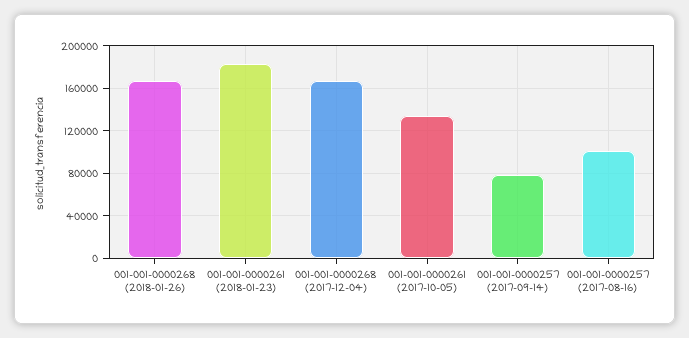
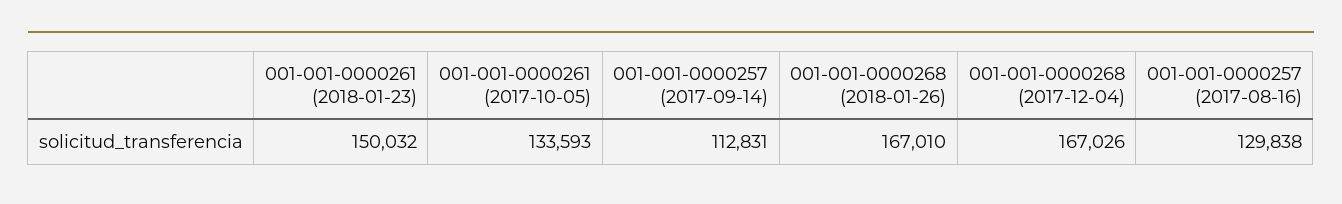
001-001-0000261 (2018-01-23): 180000 -> 150032
001-001-0000257 (2017-09-14): 80000 -> 112831
001-001-0000257 (2017-08-16): 100000 -> 129838

